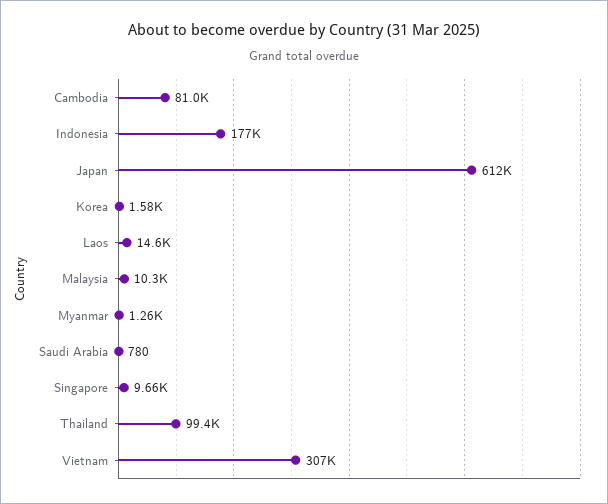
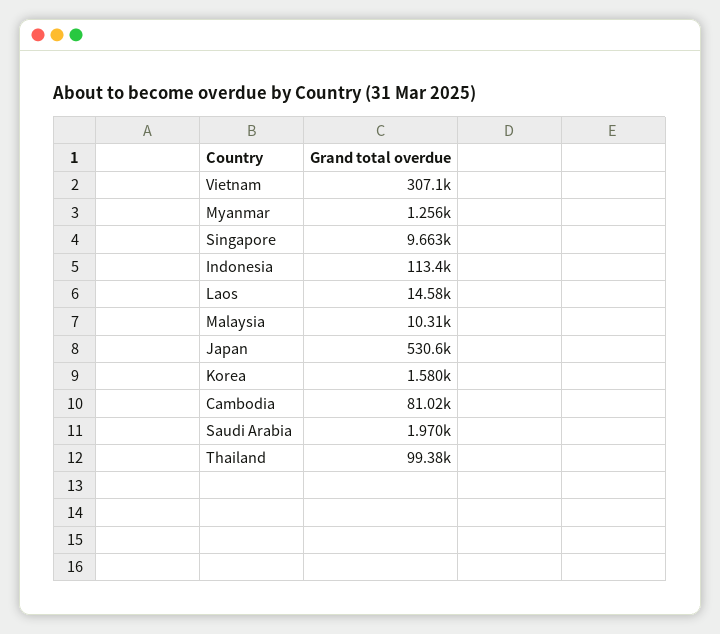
Indonesia: 177000 -> 113400
Japan: 612000 -> 530600
Saudi Arabia: 780 -> 1970

